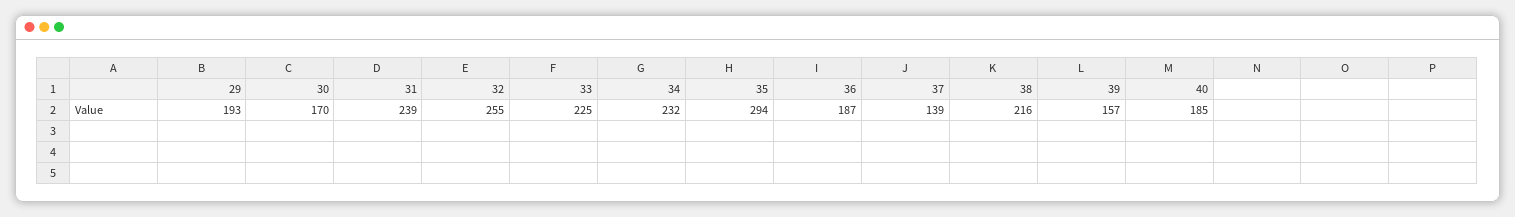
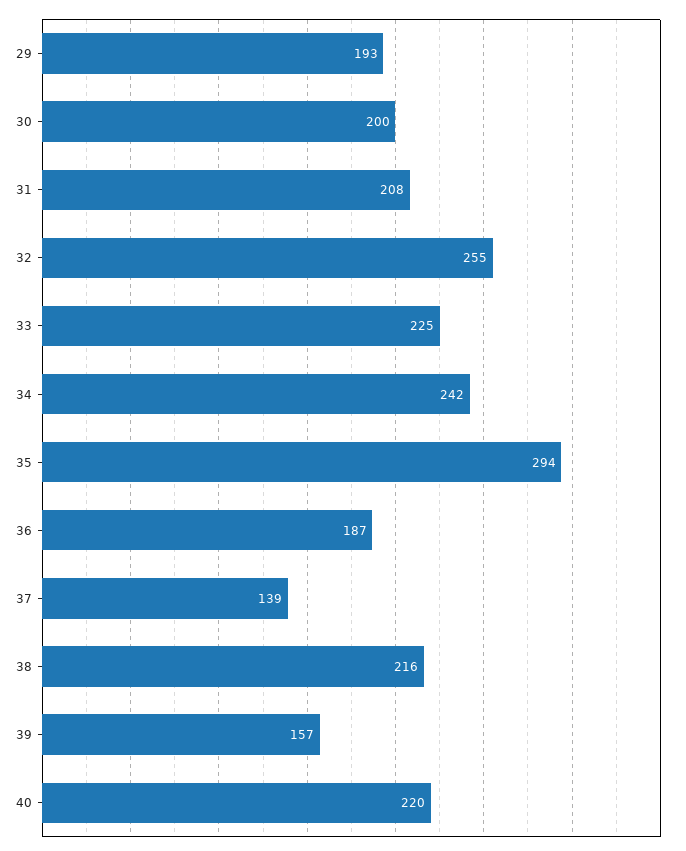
30: 170 -> 200
31: 239 -> 208
34: 232 -> 242
40: 185 -> 220

